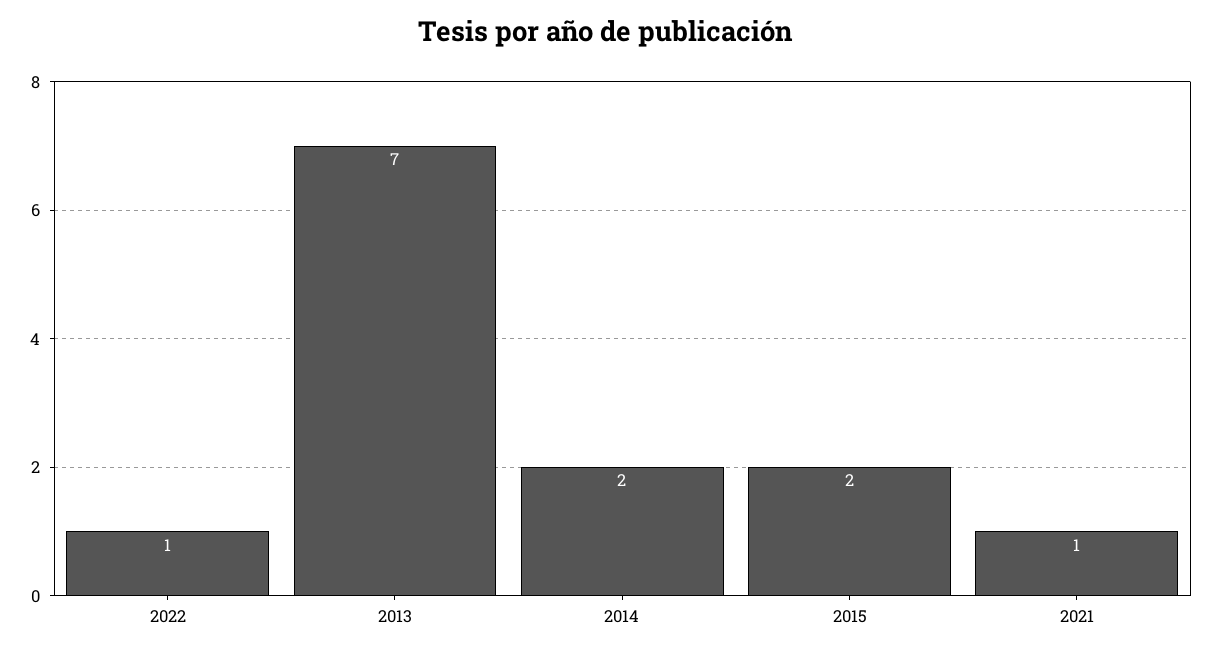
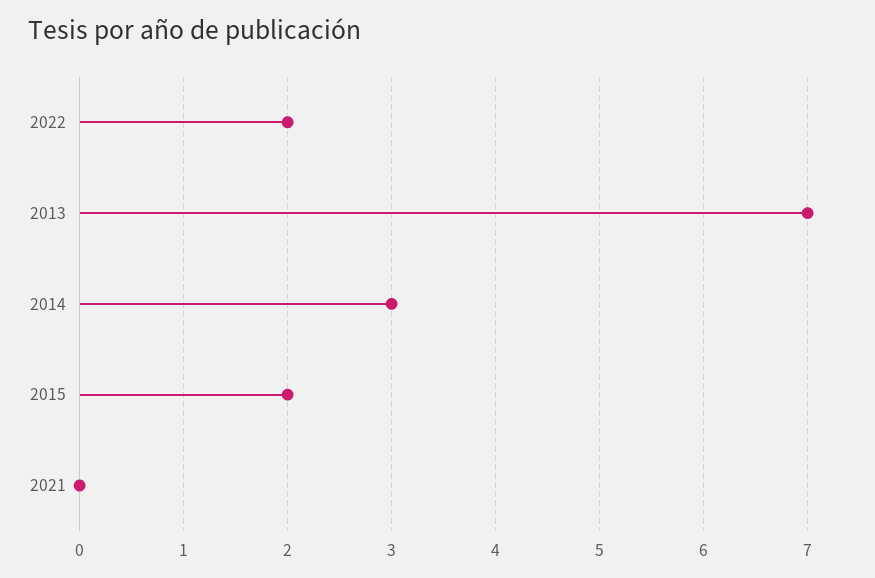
2022: 1 -> 2
2014: 2 -> 3
2021: 1 -> 0

